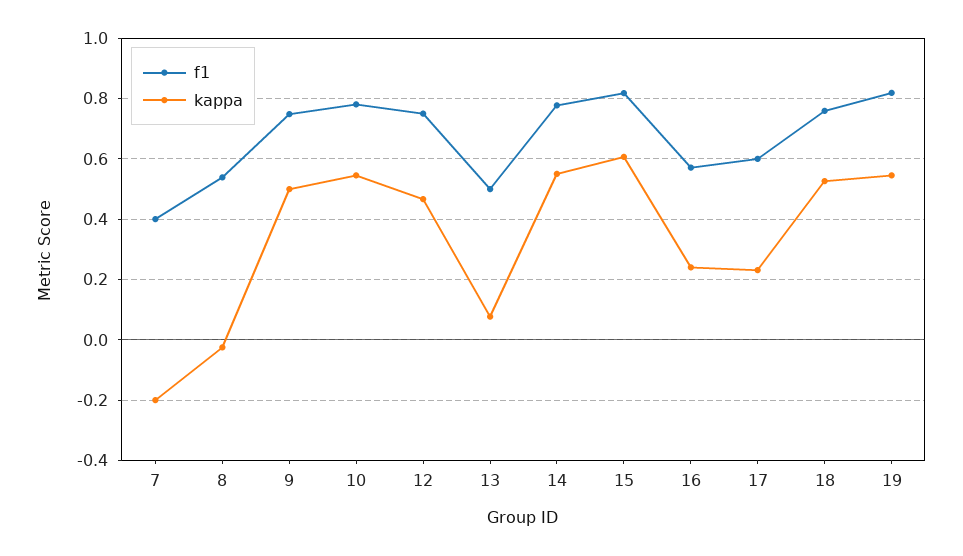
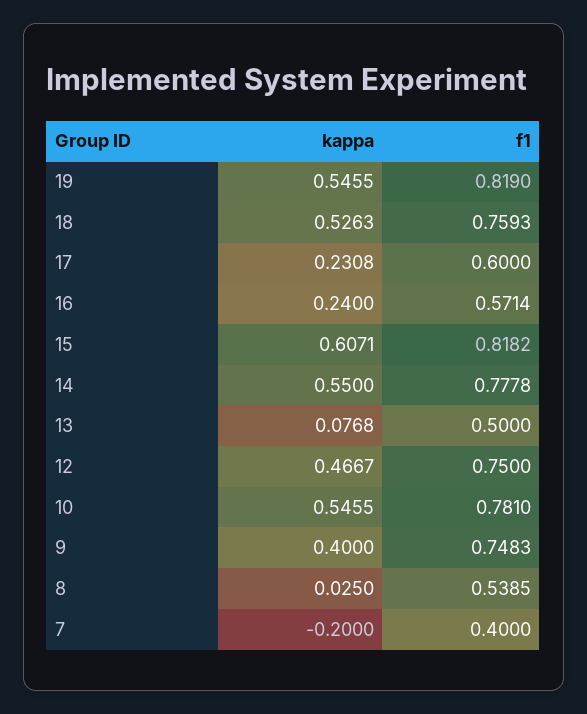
kappa, 8: -0.02 -> 0.025
kappa, 9: 0.5 -> 0.4

